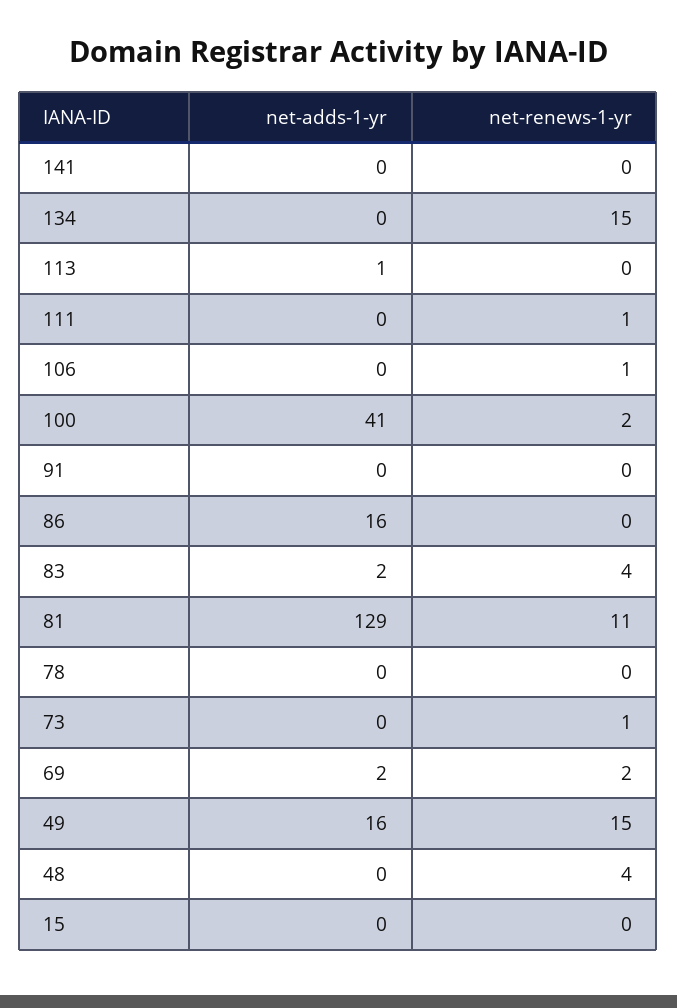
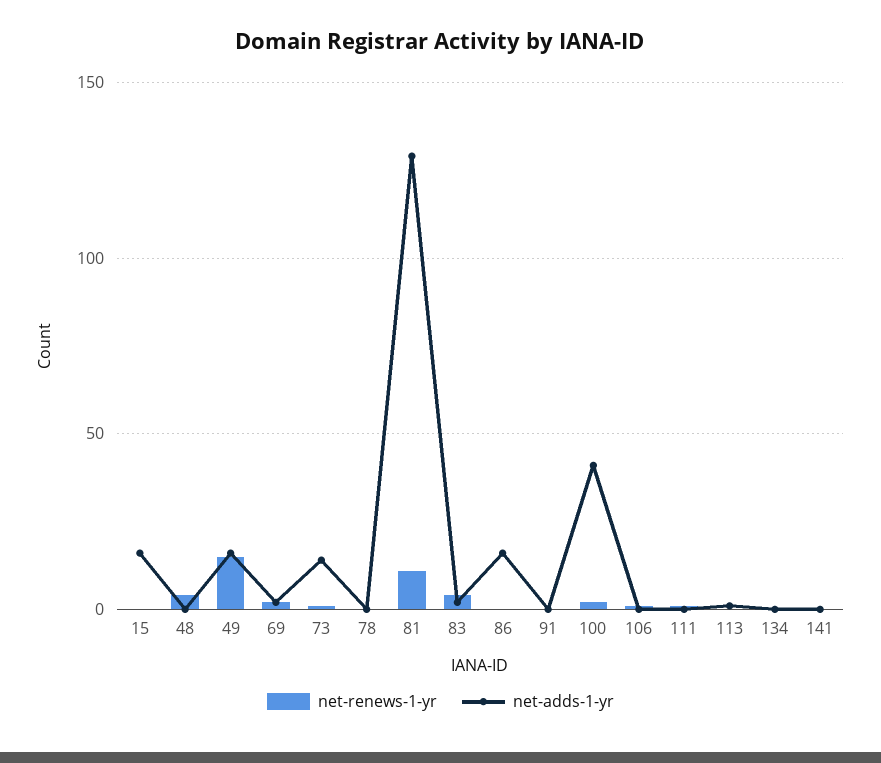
net-renews-1-yr, 134: 15 -> 0
net-adds-1-yr, 73: 0 -> 15
net-adds-1-yr, 15: 0 -> 15

